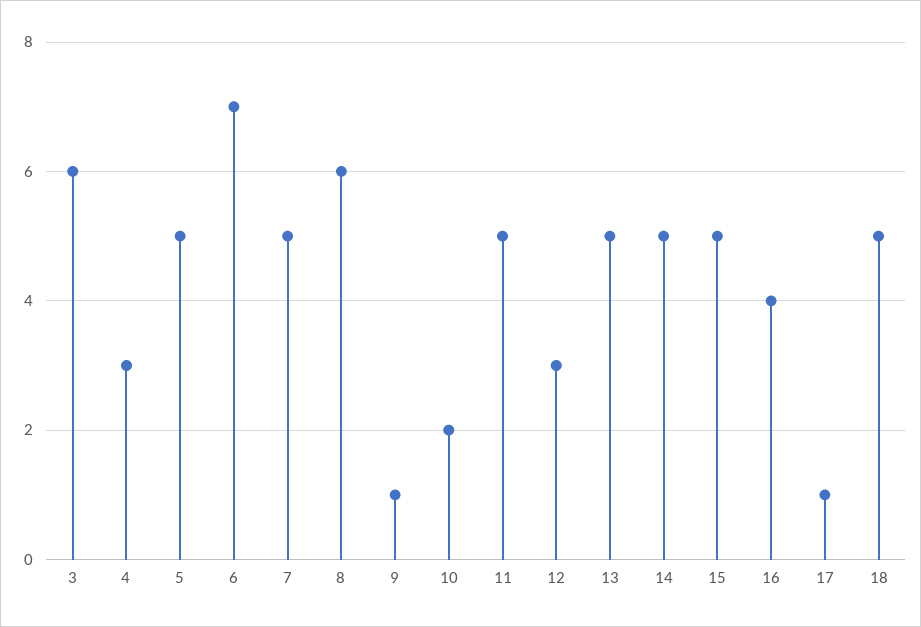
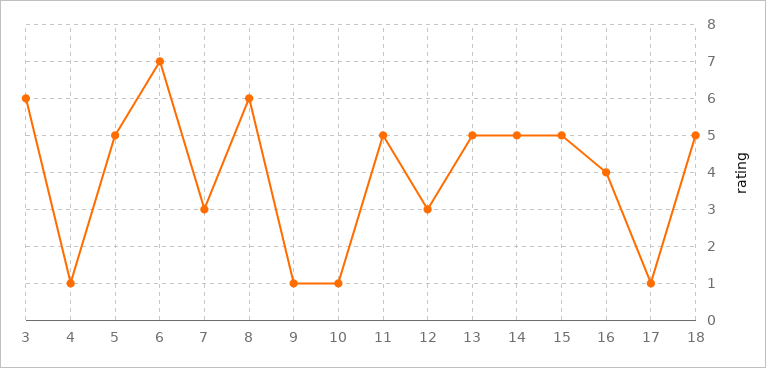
4: 3 -> 1
7: 5 -> 3
10: 2 -> 1

